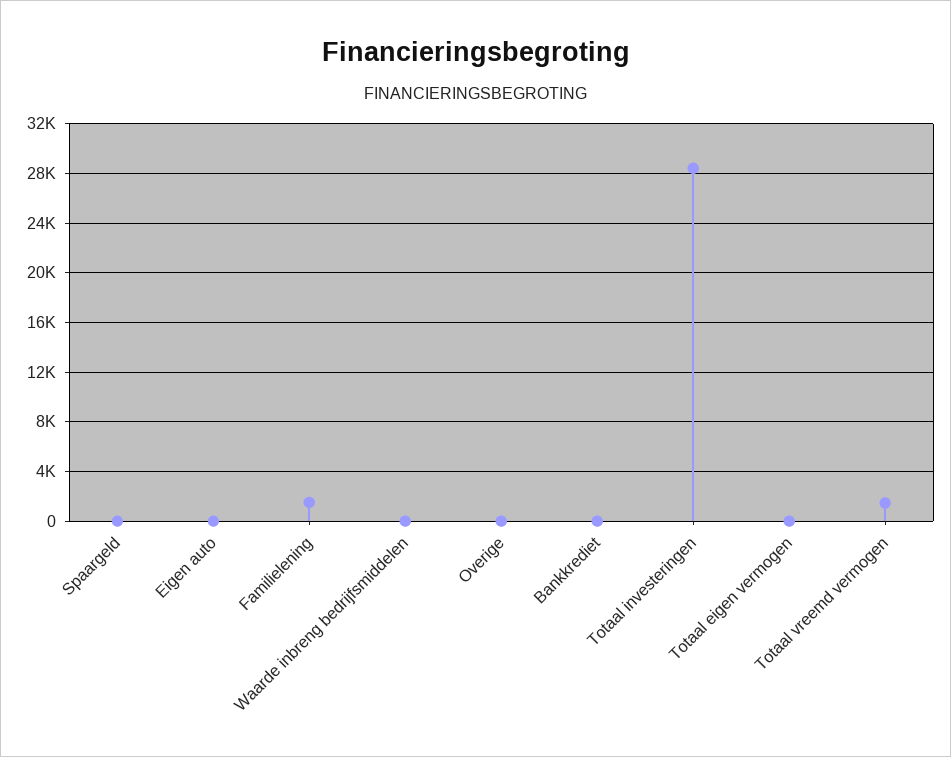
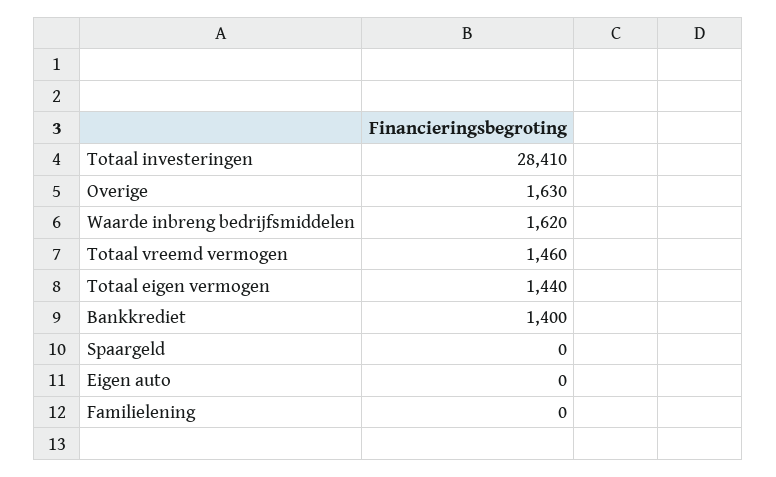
Familielening: 1500 -> 0
Waarde inbreng bedrijfsmiddelen: 0 -> 1620
Overige: 0 -> 1630
Bankkrediet: 0 -> 1400
Totaal eigen vermogen: 0 -> 1440

